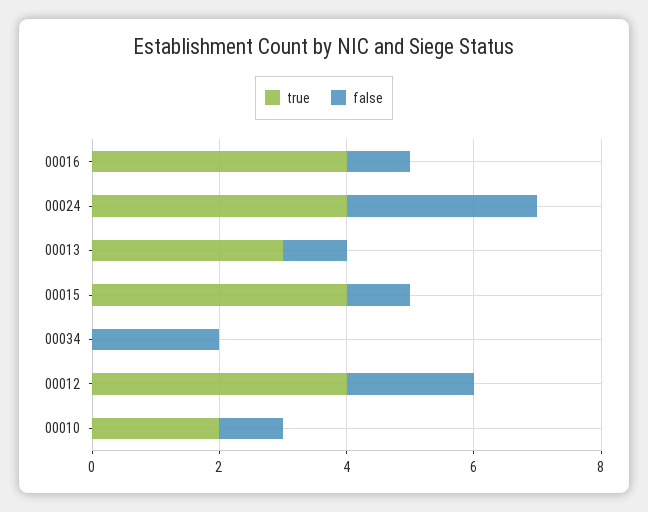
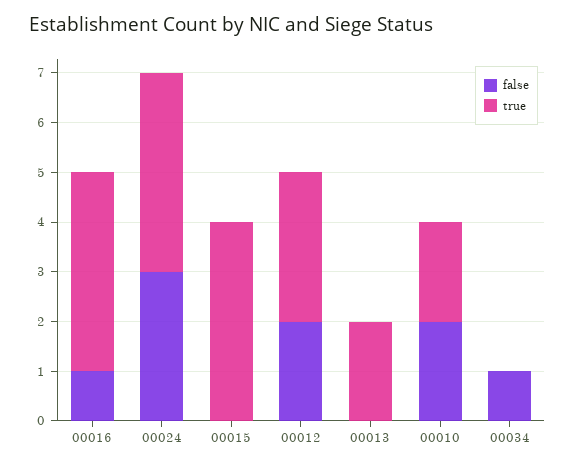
true, 00013: 3 -> 2
false, 00013: 1 -> 0
false, 00015: 1 -> 0
false, 00034: 2 -> 1
true, 00012: 4 -> 3
false, 00010: 1 -> 2

